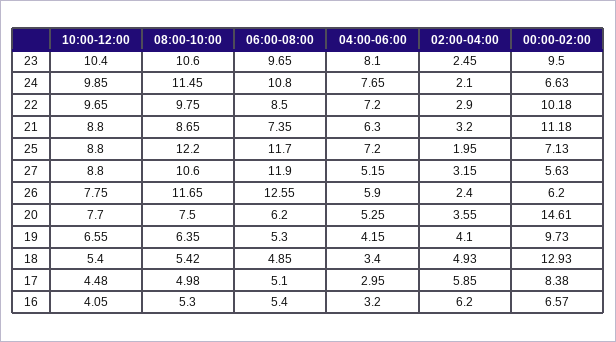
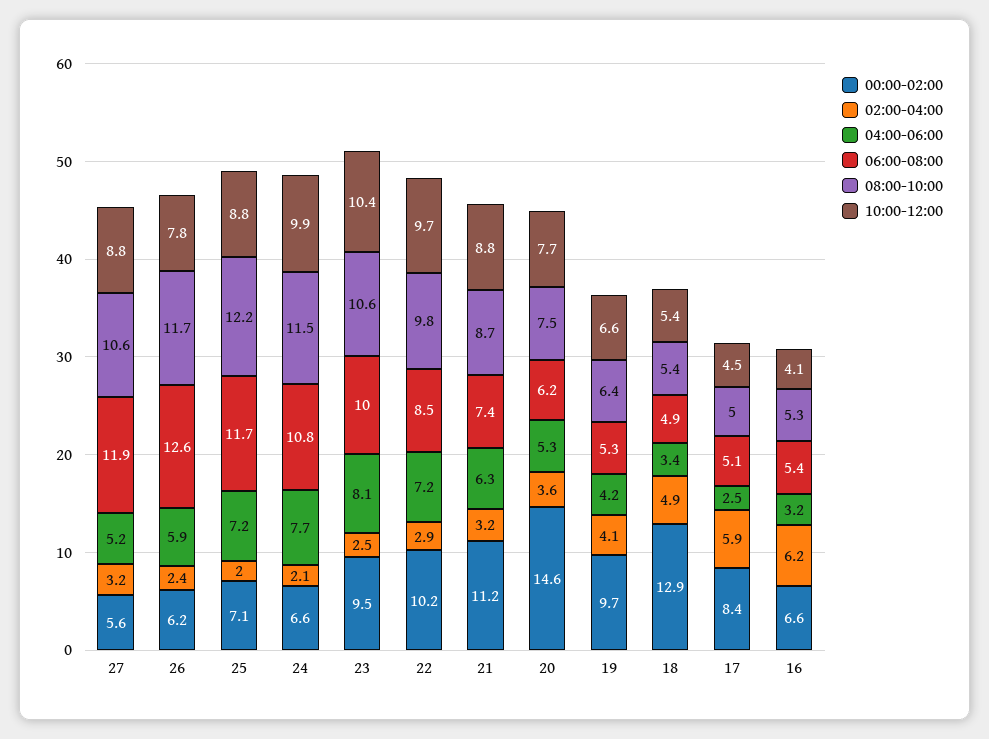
06:00-08:00, 23: 9.65 -> 10
04:00-06:00, 17: 2.95 -> 2.5

